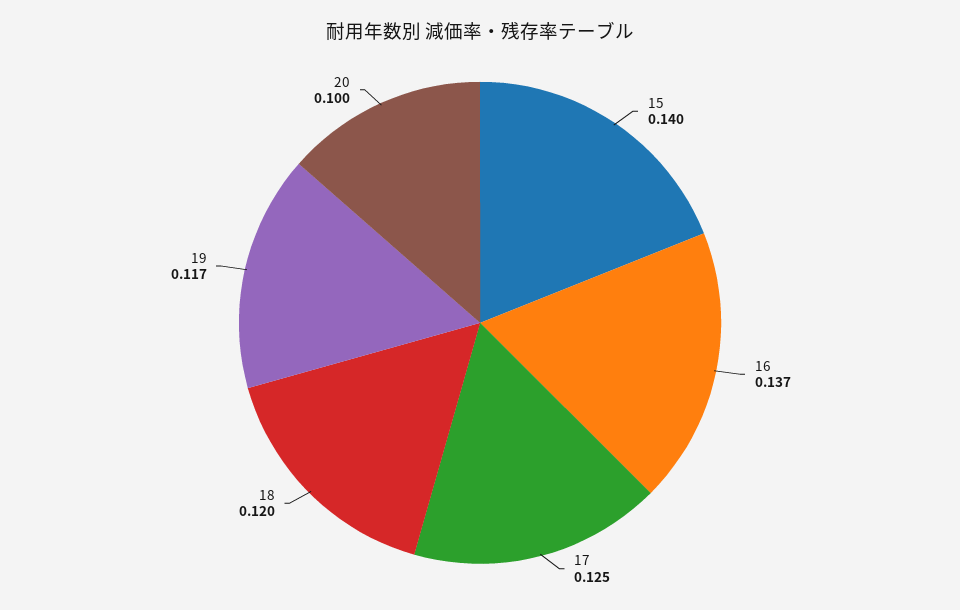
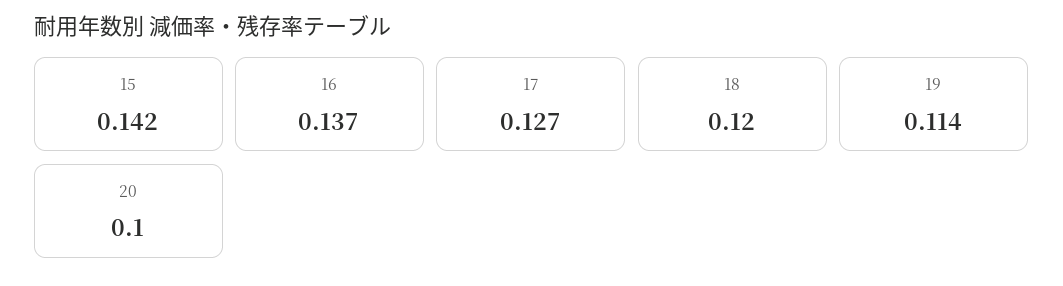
15: 0.14 -> 0.142
17: 0.125 -> 0.127
19: 0.117 -> 0.114

